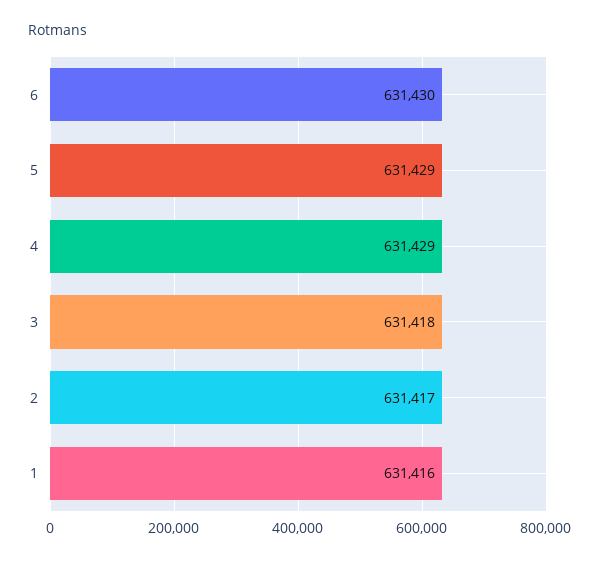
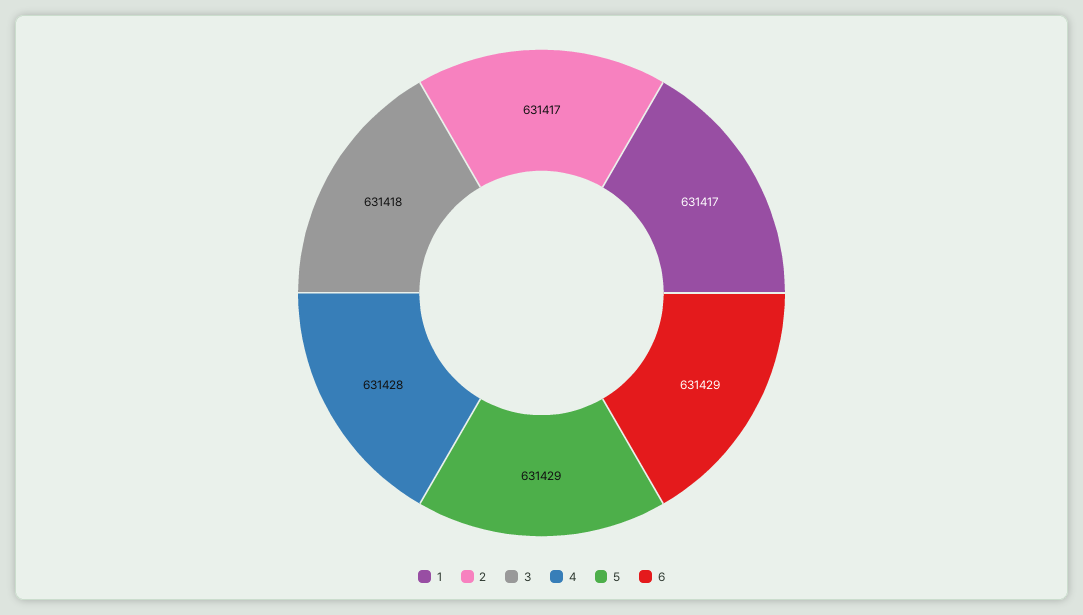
6: 631430 -> 631429
4: 631429 -> 631428
1: 631416 -> 631417

